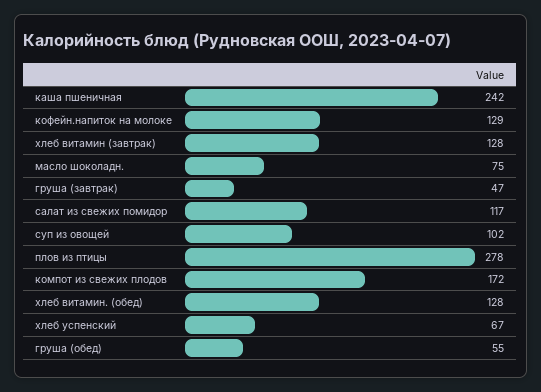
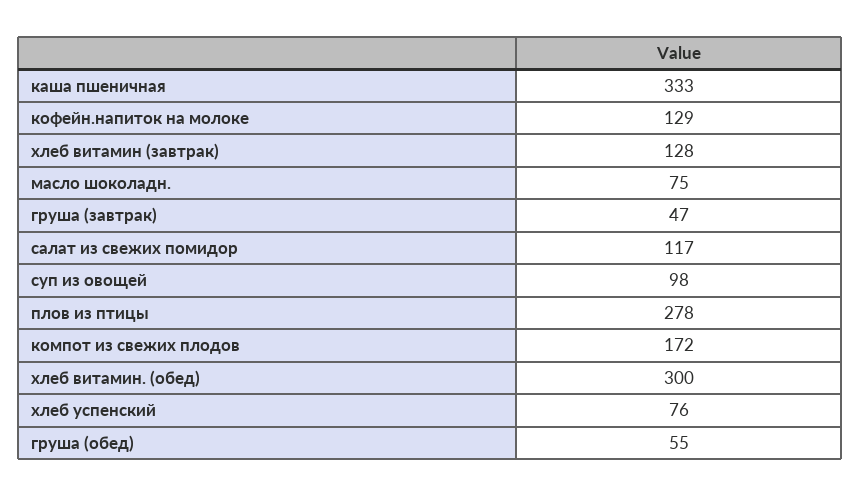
каша пшеничная: 242 -> 333
суп из овощей: 102 -> 98
хлеб витамин. (обед): 128 -> 300
хлеб успенский: 67 -> 76

